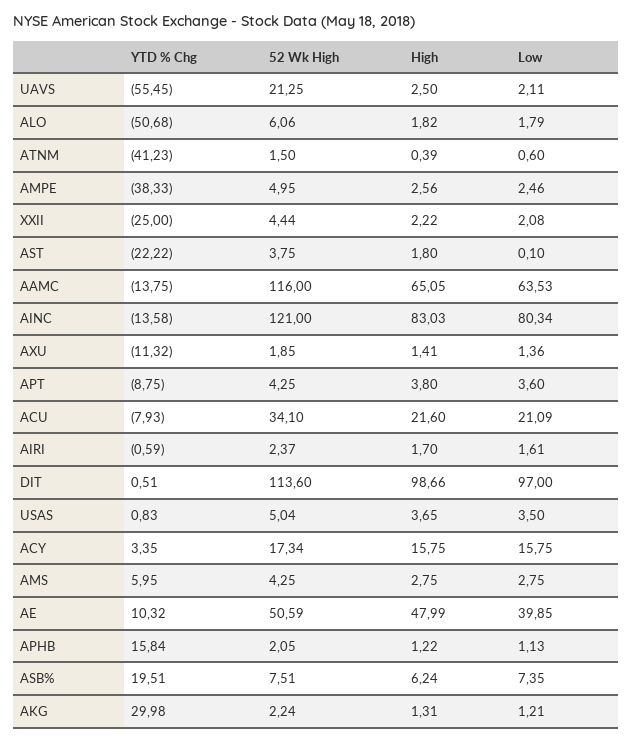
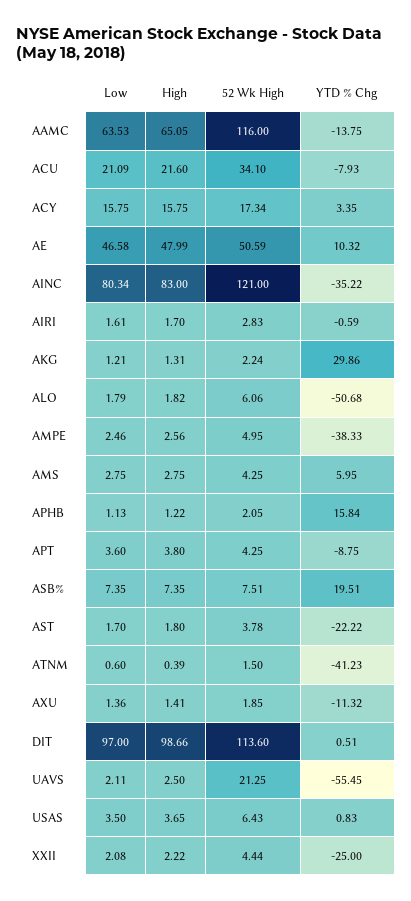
52 Wk High, AST: 3.75 -> 3.78
Low, AST: 0.1 -> 1.7
YTD % Chg, AINC: -13.58 -> -35.22
High, AINC: 83.03 -> 83
52 Wk High, AIRI: 2.37 -> 2.83
52 Wk High, USAS: 5.04 -> 6.43
Low, AE: 39.85 -> 46.58
High, ASB%: 6.24 -> 7.35
YTD % Chg, AKG: 29.98 -> 29.86

